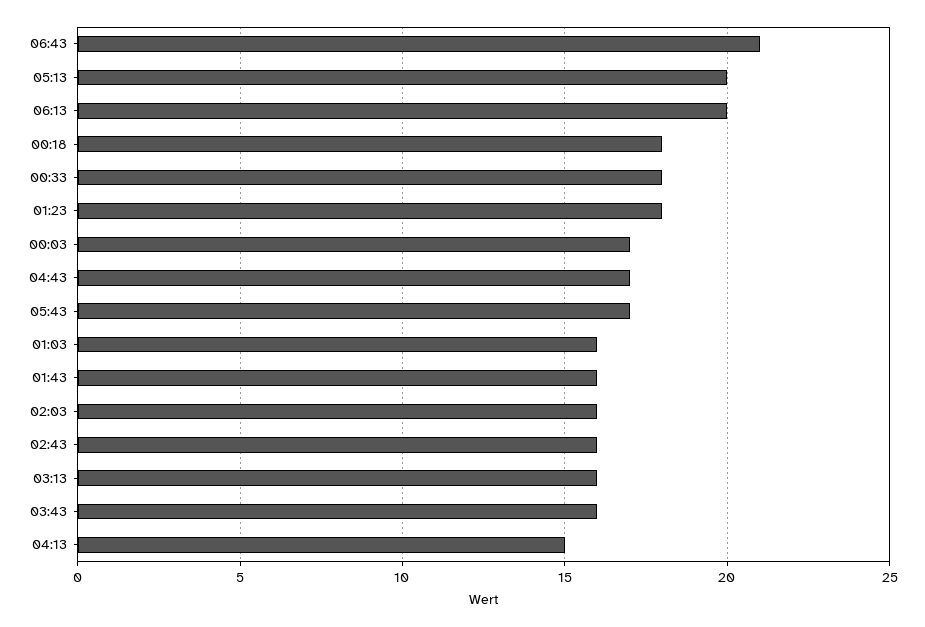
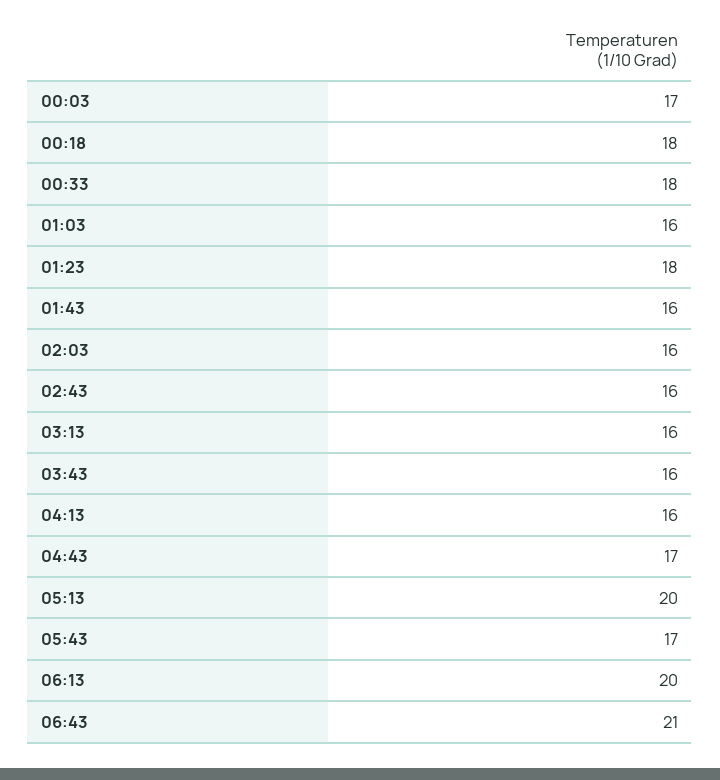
04:13: 15 -> 16

